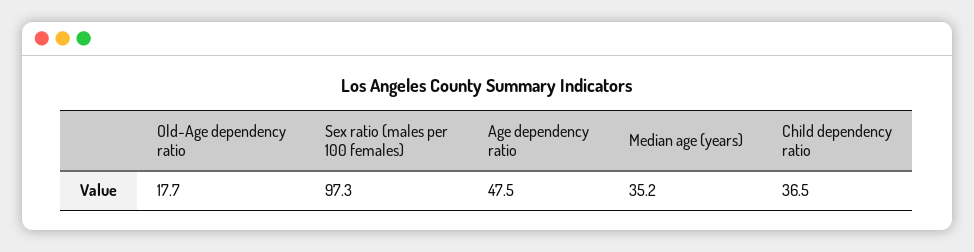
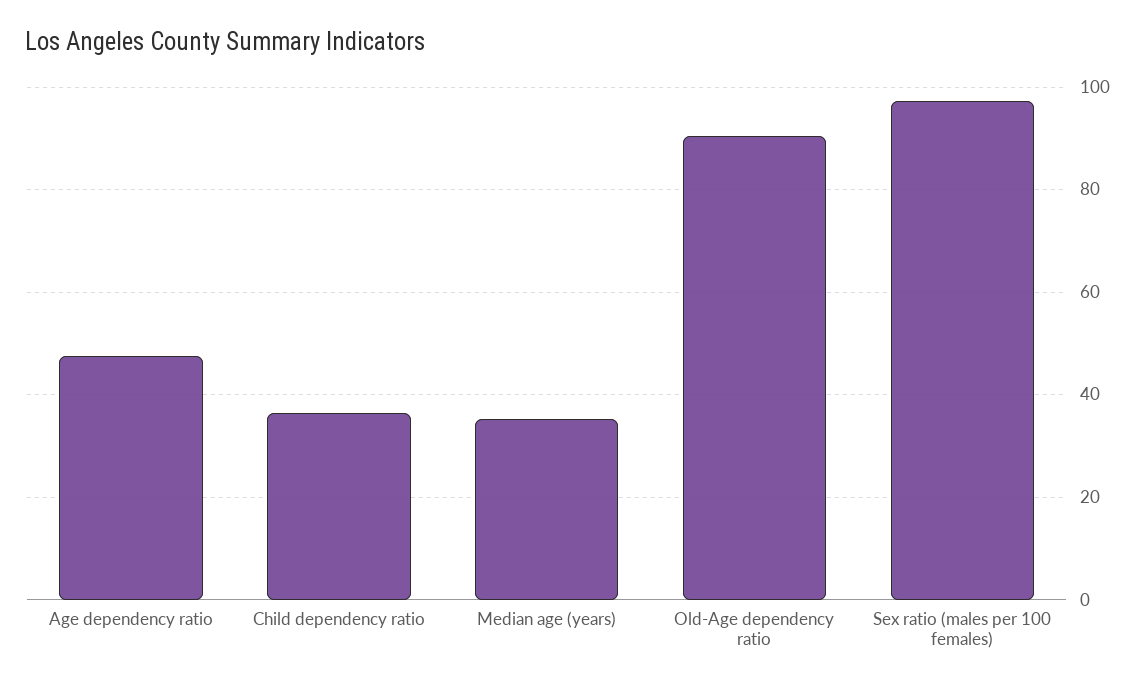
Old-Age dependency ratio: 17.7 -> 90

